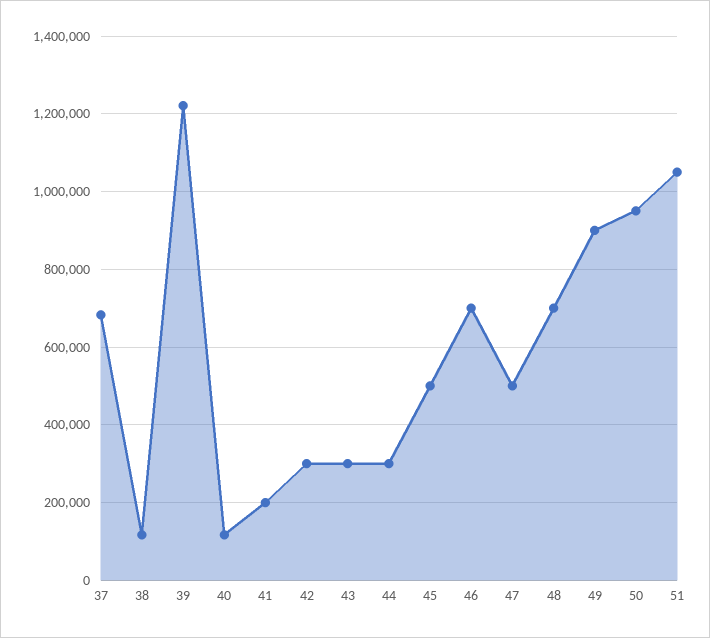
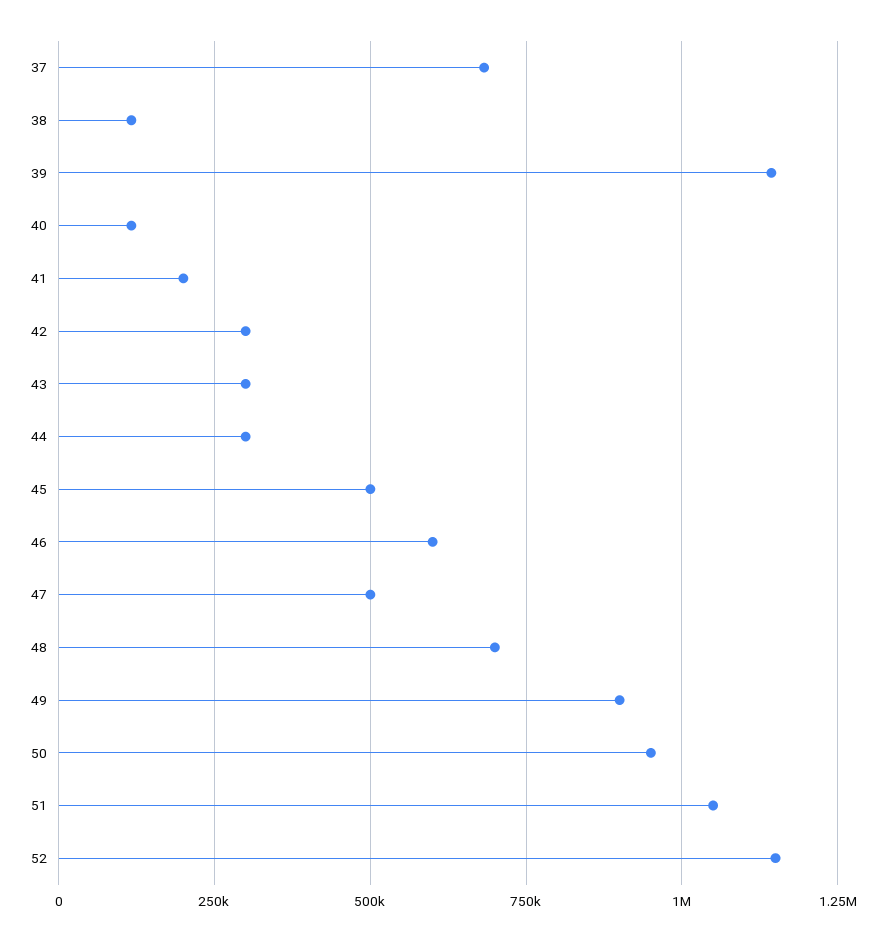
39: 1220000 -> 1150000
46: 700000 -> 600000
52: none -> 1150000

